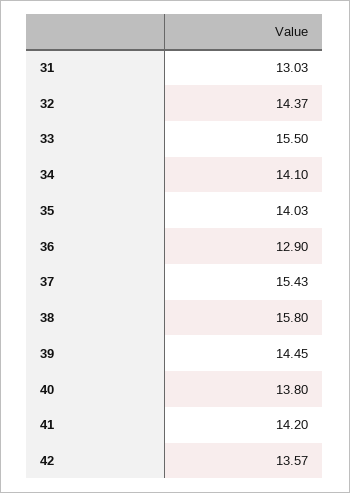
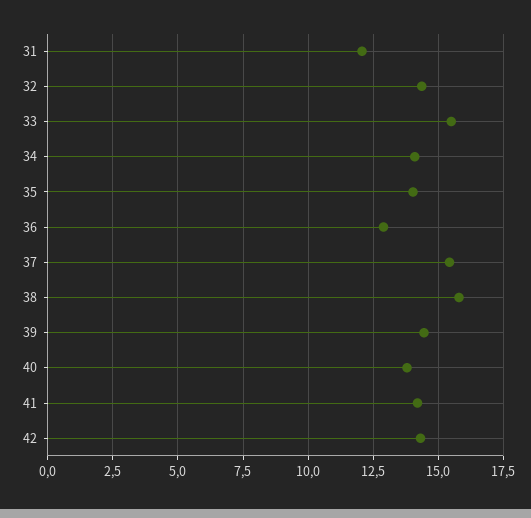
31: 13.03 -> 12
42: 13.57 -> 14.25

